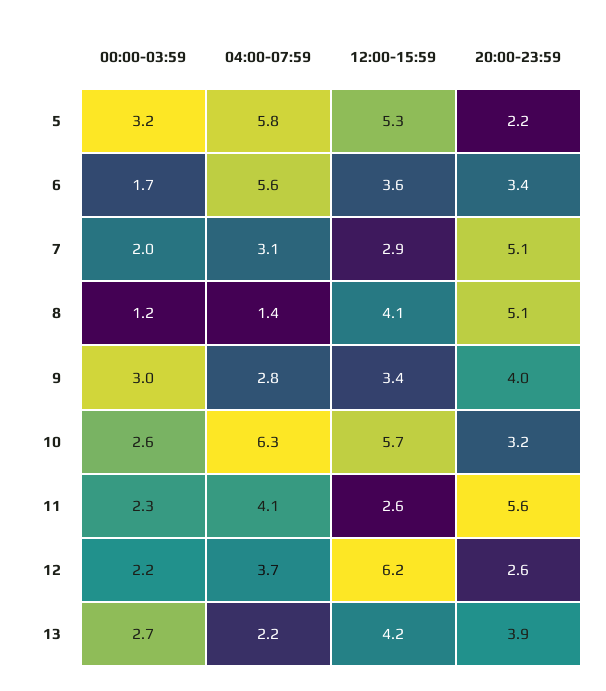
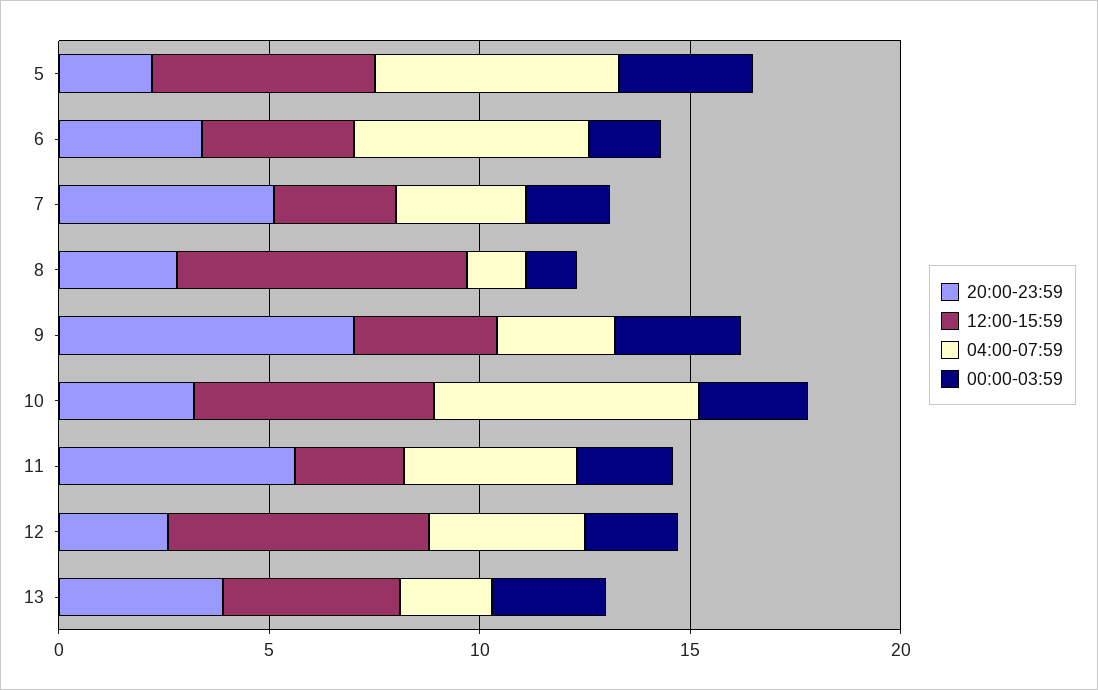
12:00-15:59, 8: 4.1 -> 7
20:00-23:59, 8: 5.1 -> 3
20:00-23:59, 9: 4 -> 7

